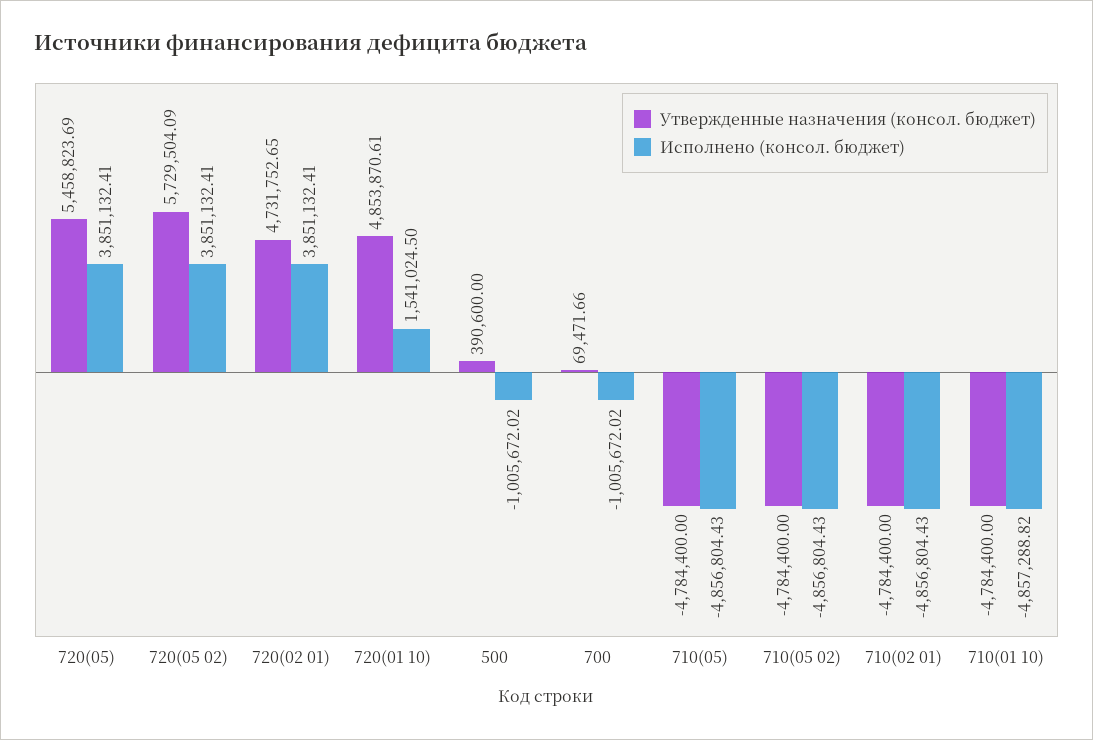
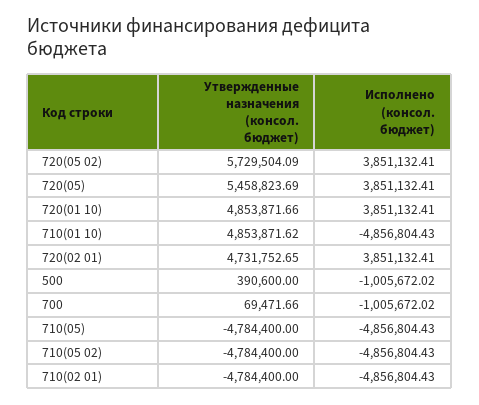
Утвержденные назначения (консол. бюджет), 720(01 10): 4853870.61 -> 4853871.66
Исполнено (консол. бюджет), 720(01 10): 1541024.5 -> 3851132.41
Утвержденные назначения (консол. бюджет), 710(01 10): -4784400 -> 4853871.62
Исполнено (консол. бюджет), 710(01 10): -4857288.82 -> -4856804.43

